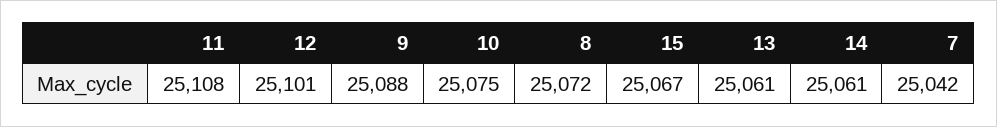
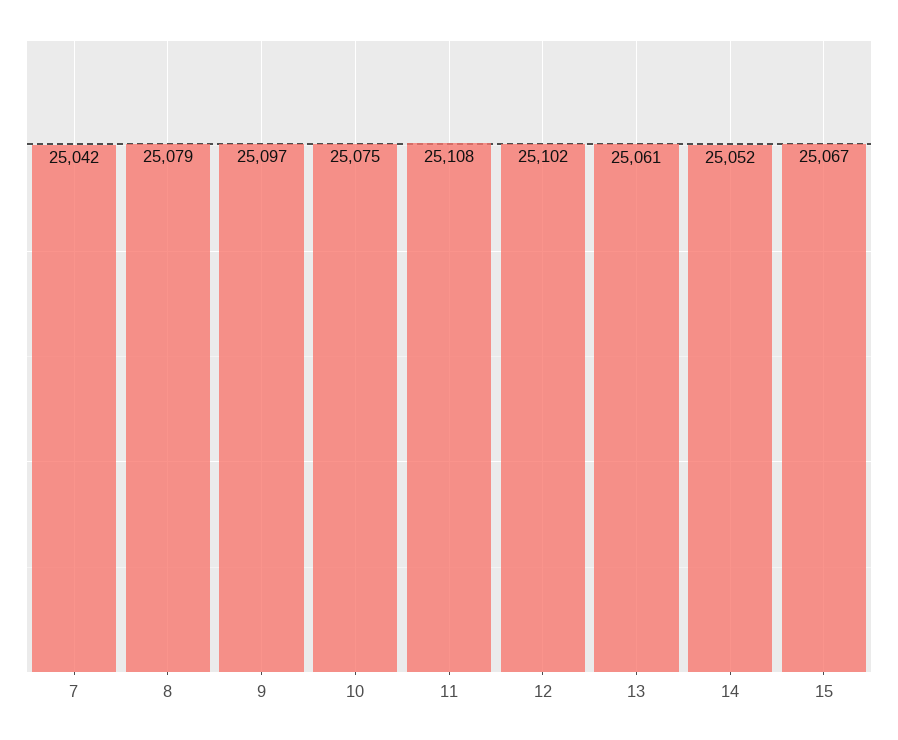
12: 25101 -> 25102
9: 25088 -> 25097
8: 25072 -> 25079
14: 25061 -> 25052

